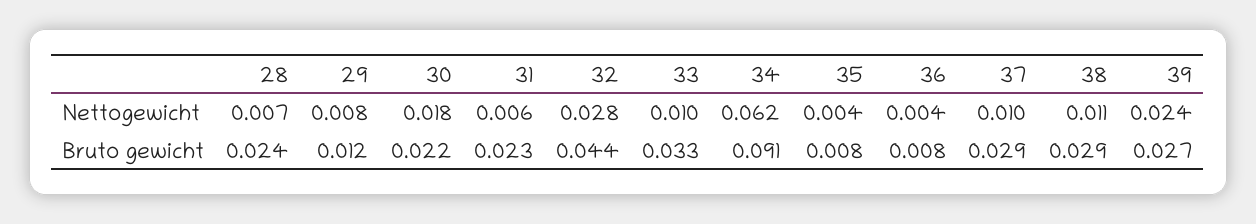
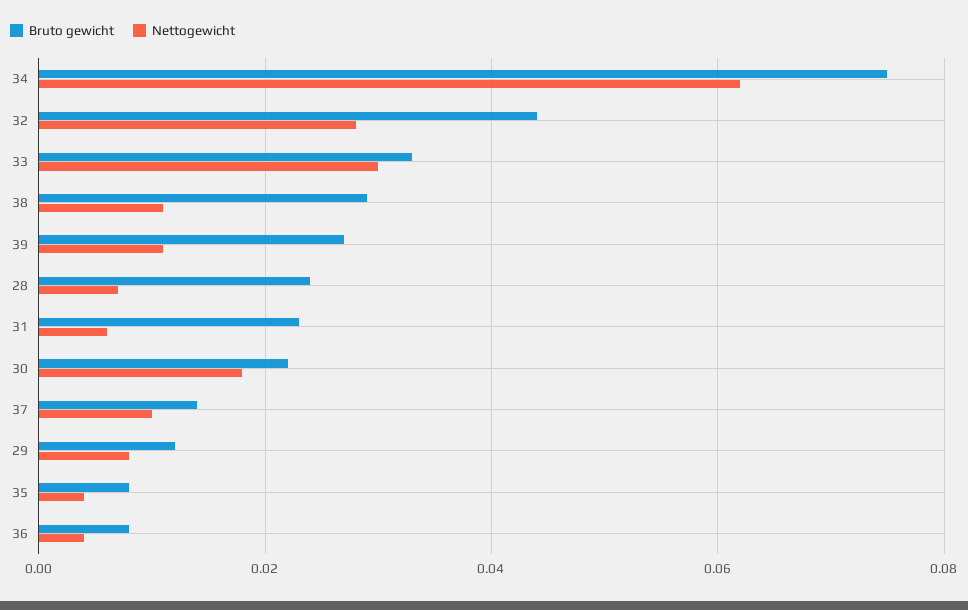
Nettogewicht, 33: 0.01 -> 0.03
Nettogewicht, 39: 0.024 -> 0.01
Bruto gewicht, 34: 0.091 -> 0.075
Bruto gewicht, 37: 0.029 -> 0.015

